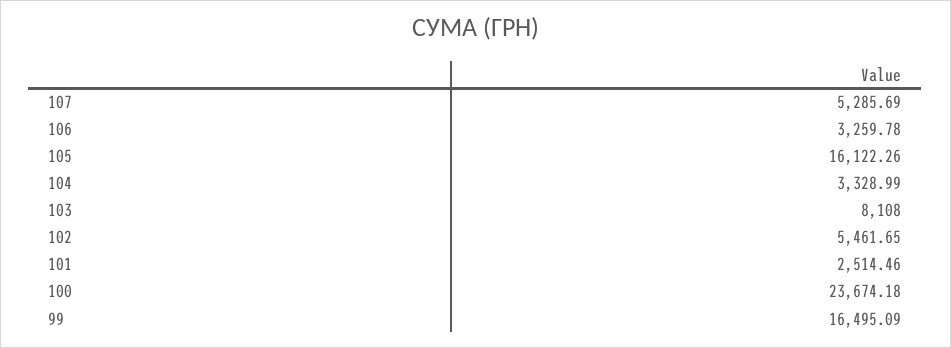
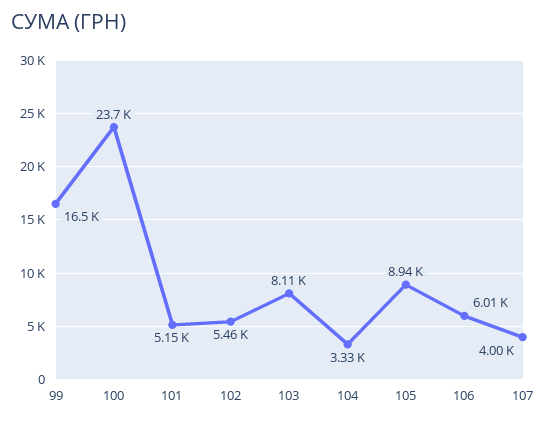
107: 5285.69 -> 4000
106: 3259.78 -> 6010
105: 16122.26 -> 8940
101: 2514.46 -> 5150

